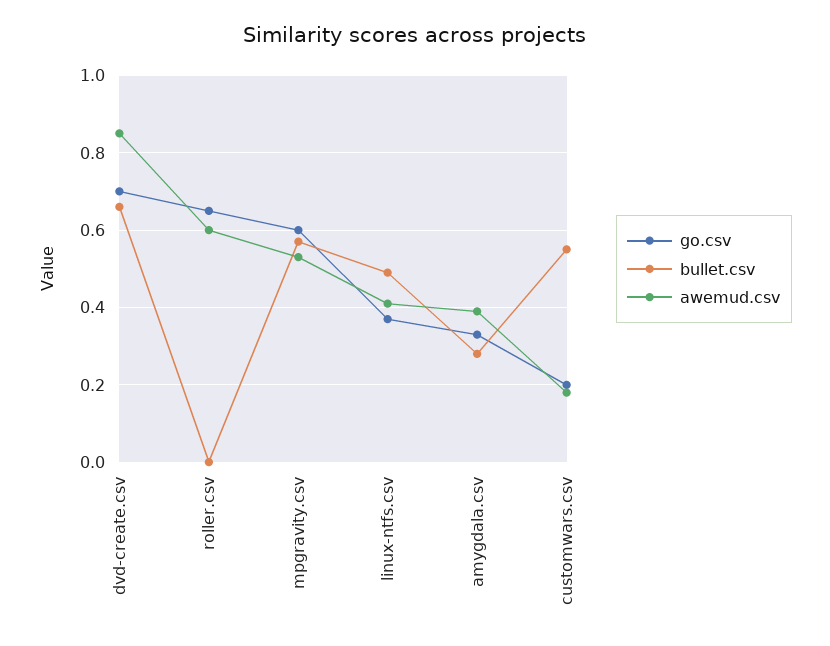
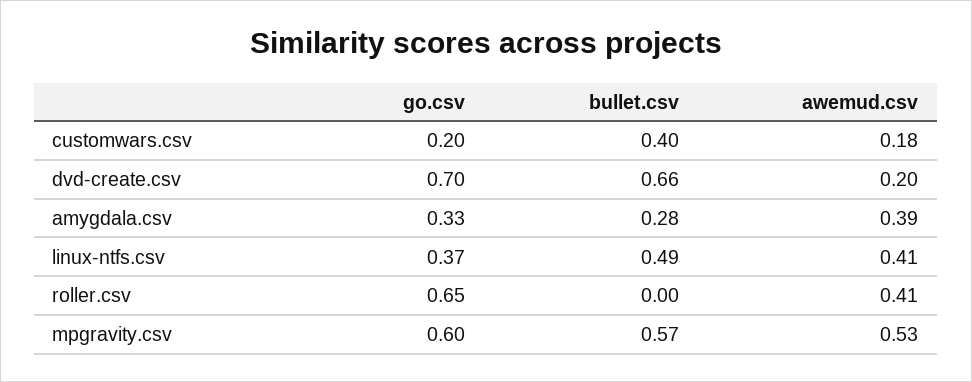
awemud.csv, dvd-create.csv: 0.85 -> 0.2
awemud.csv, roller.csv: 0.6 -> 0.41
bullet.csv, customwars.csv: 0.55 -> 0.4

